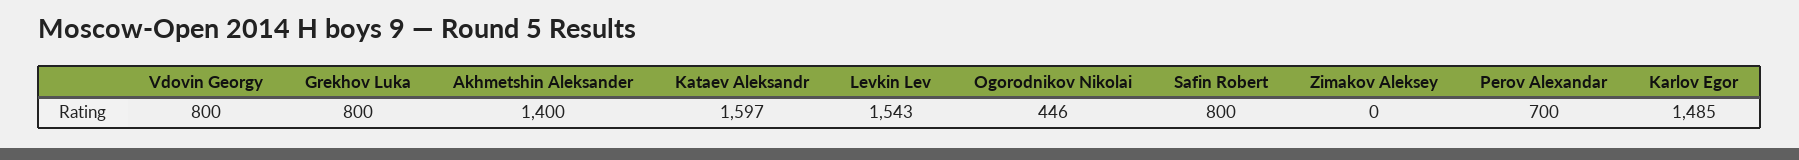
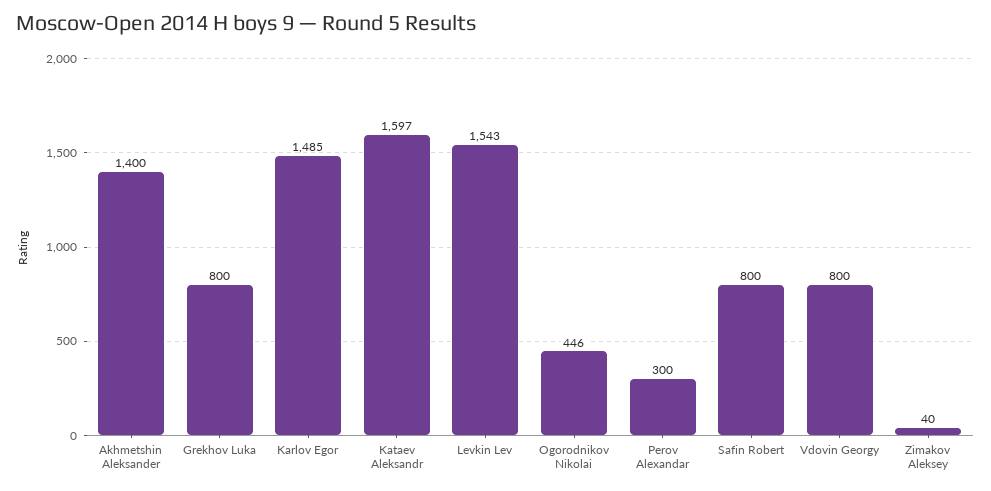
Zimakov Aleksey: 0 -> 40
Perov Alexandar: 700 -> 300

